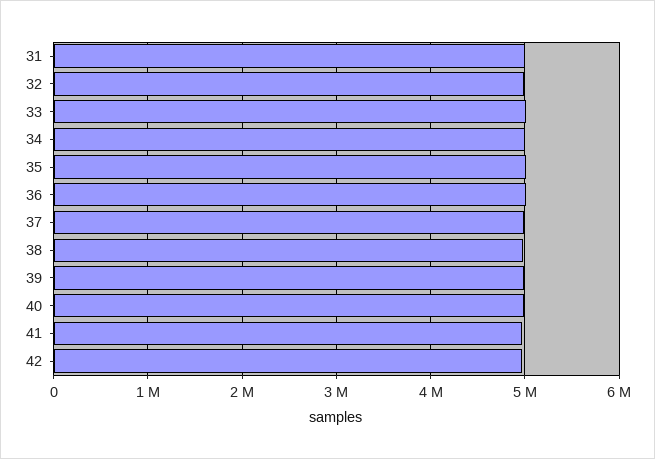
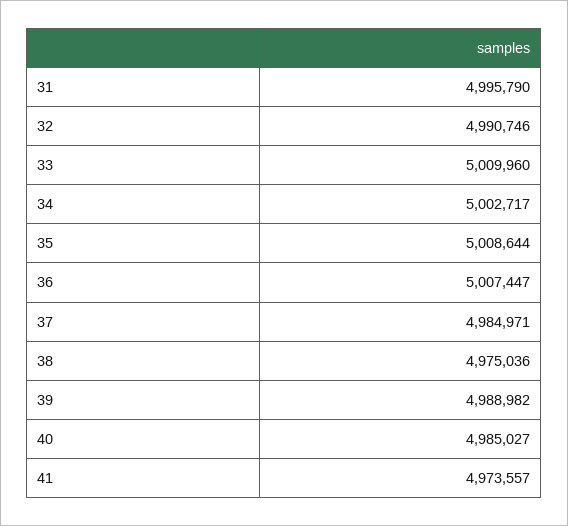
42: 5000000 -> none

